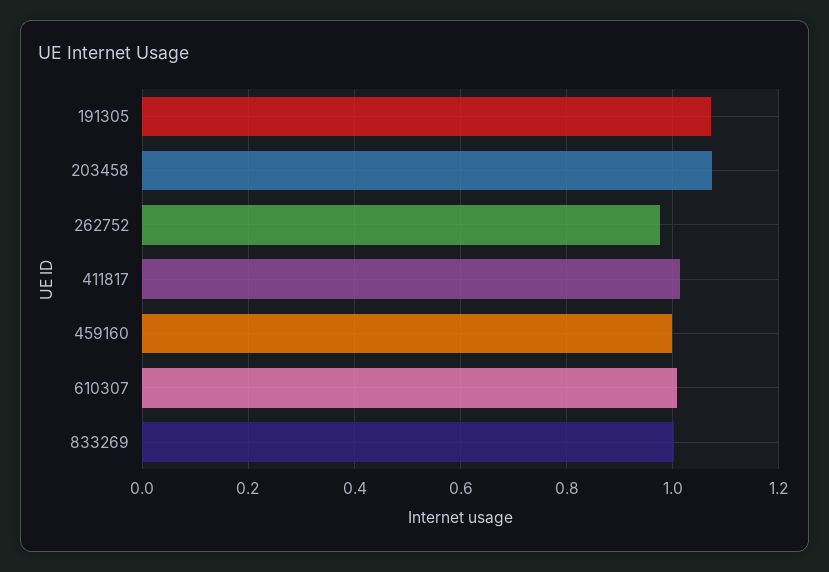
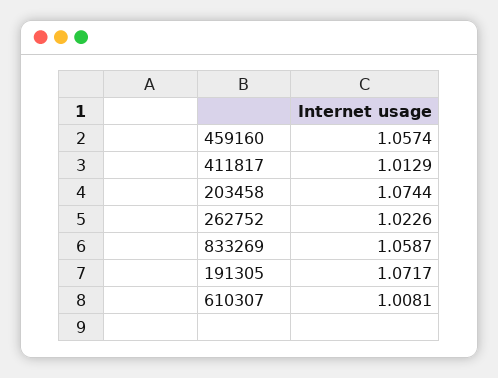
262752: 0.98 -> 1.0226
459160: 1 -> 1.0574
833269: 1 -> 1.0587

